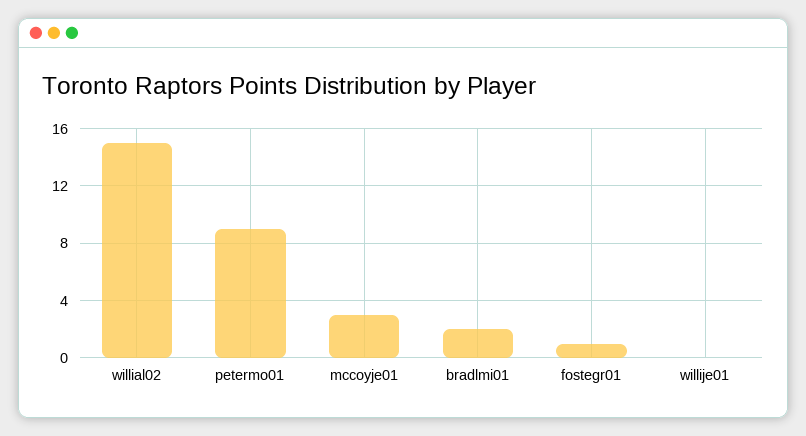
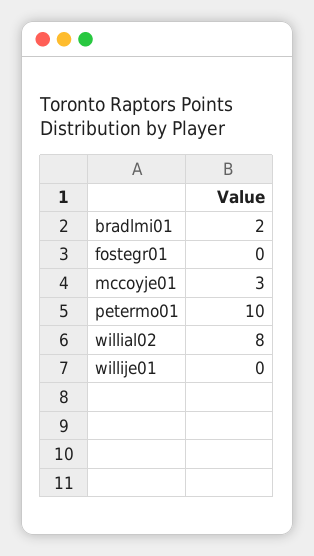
willial02: 15 -> 8
petermo01: 9 -> 10
fostegr01: 1 -> 0

